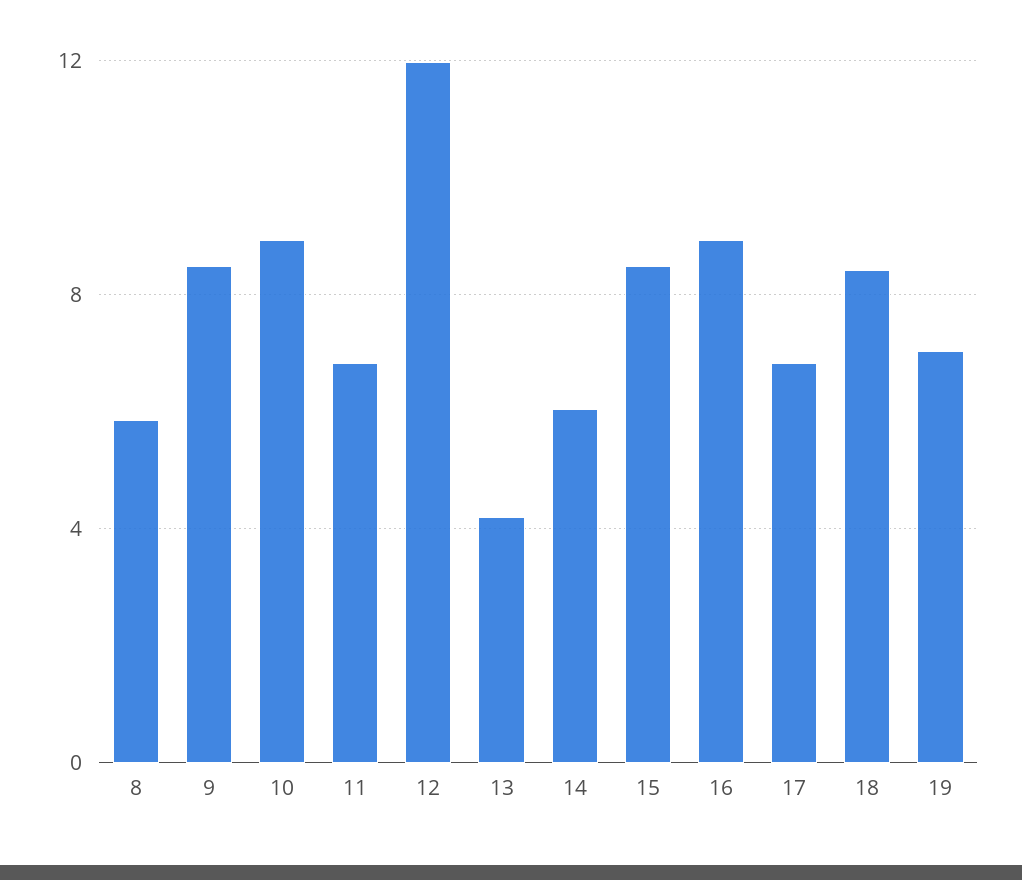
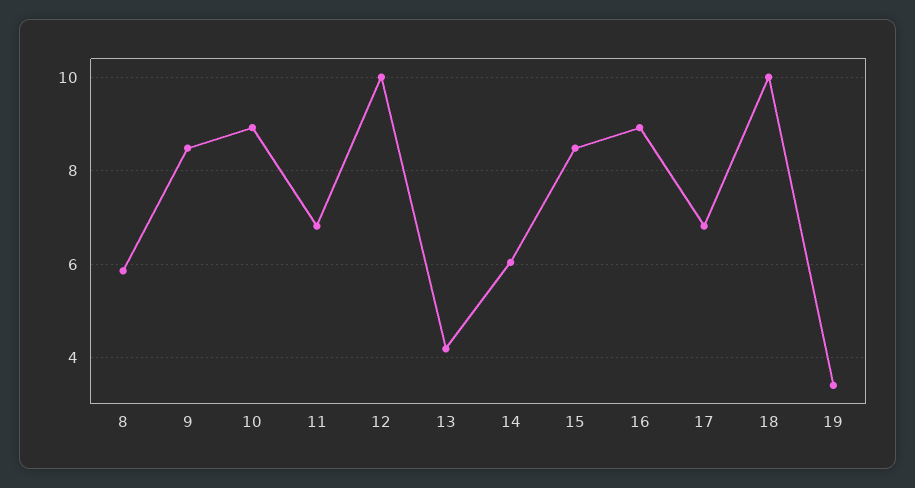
12: 12 -> 10
18: 8.5 -> 10
19: 7 -> 3.4

